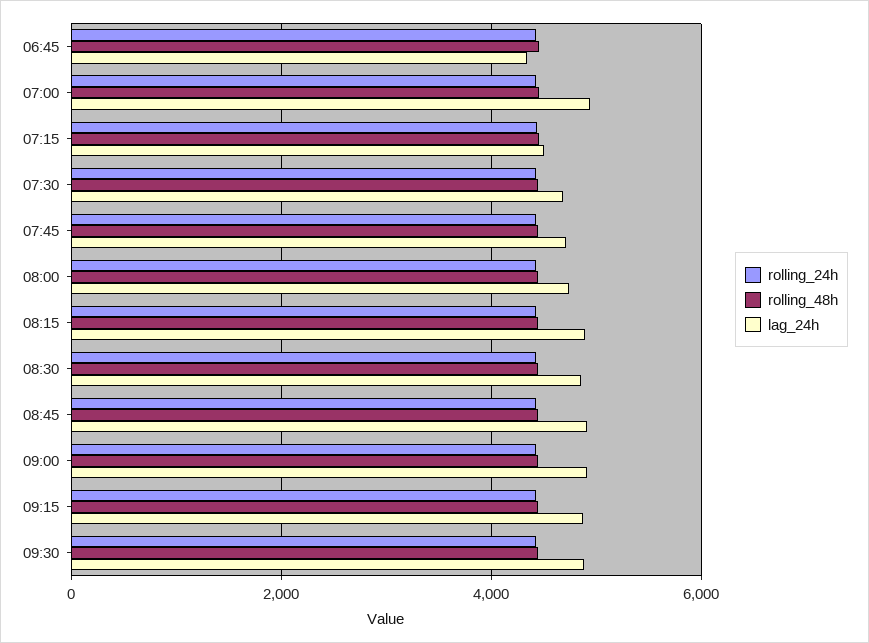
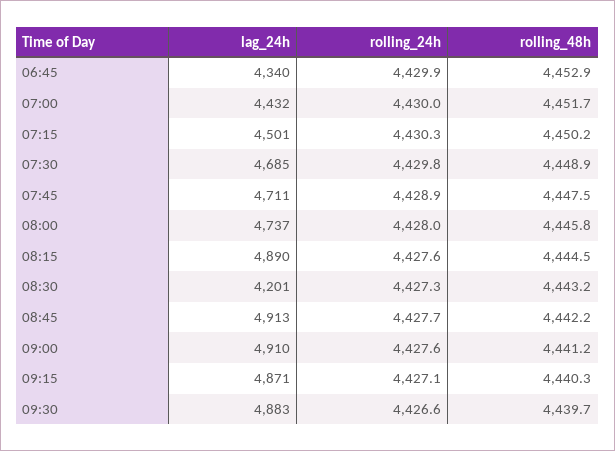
lag_24h, 07:00: 5000 -> 4432
lag_24h, 08:30: 4800 -> 4201

